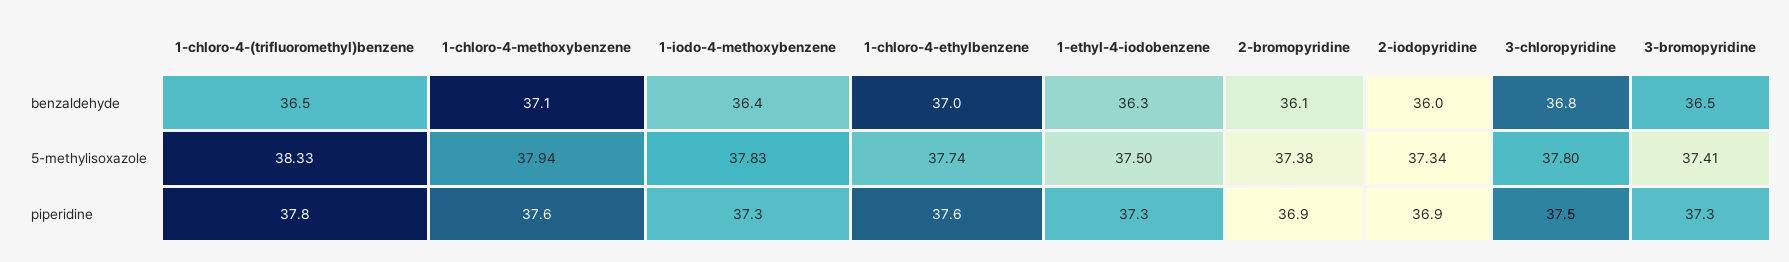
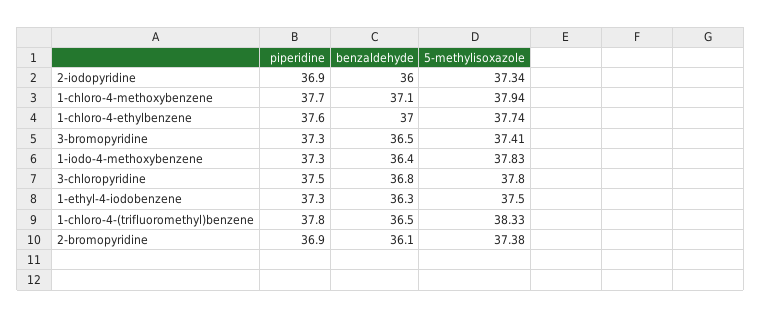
1-chloro-4-methoxybenzene, piperidine: 37.6 -> 37.7

